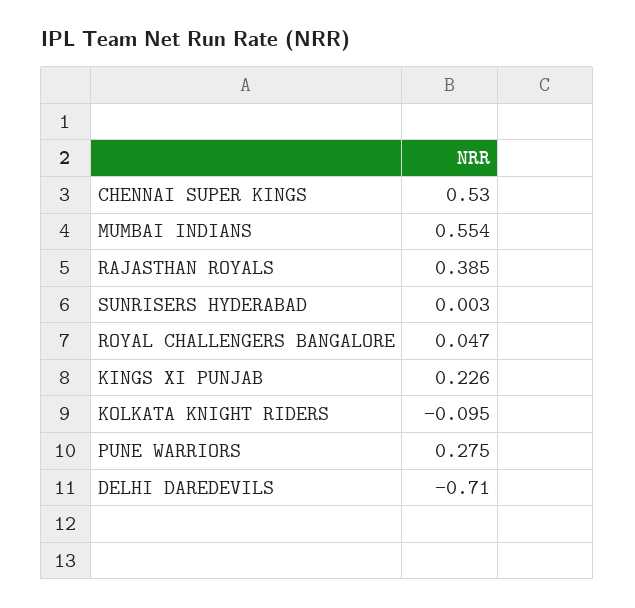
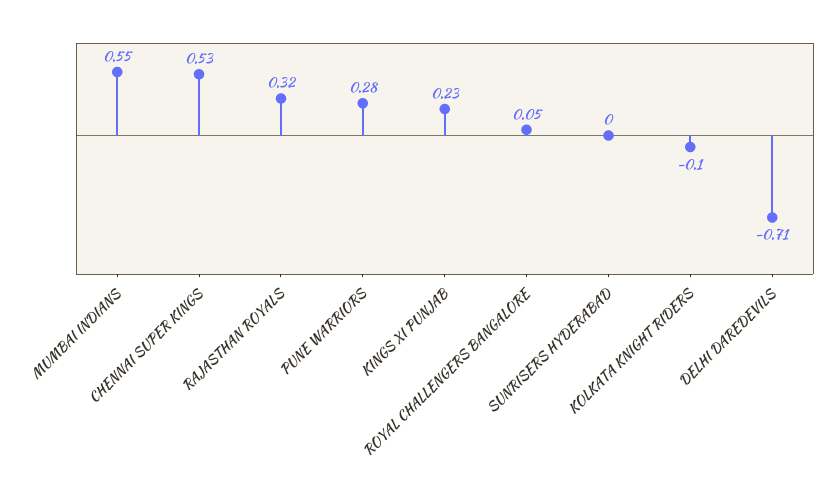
RAJASTHAN ROYALS: 0.385 -> 0.32

